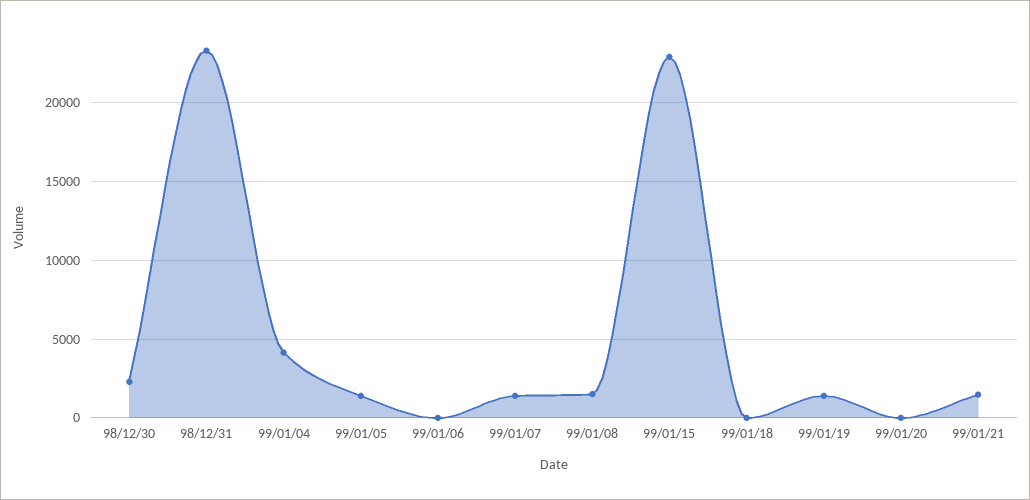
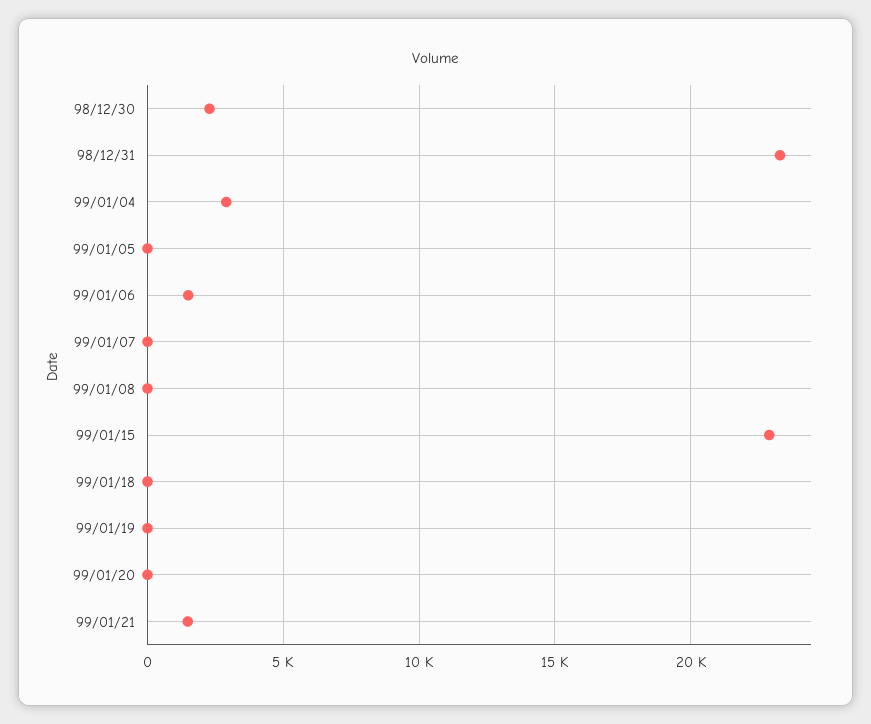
99/01/04: 4000 -> 3000
99/01/05: 1500 -> 0
99/01/06: 0 -> 1500
99/01/07: 1500 -> 0
99/01/08: 1500 -> 0
99/01/19: 1500 -> 0

